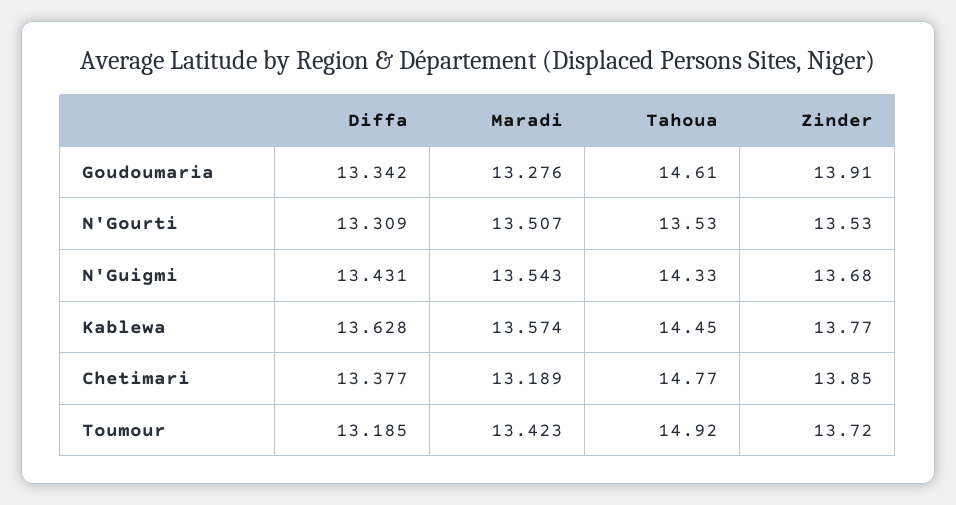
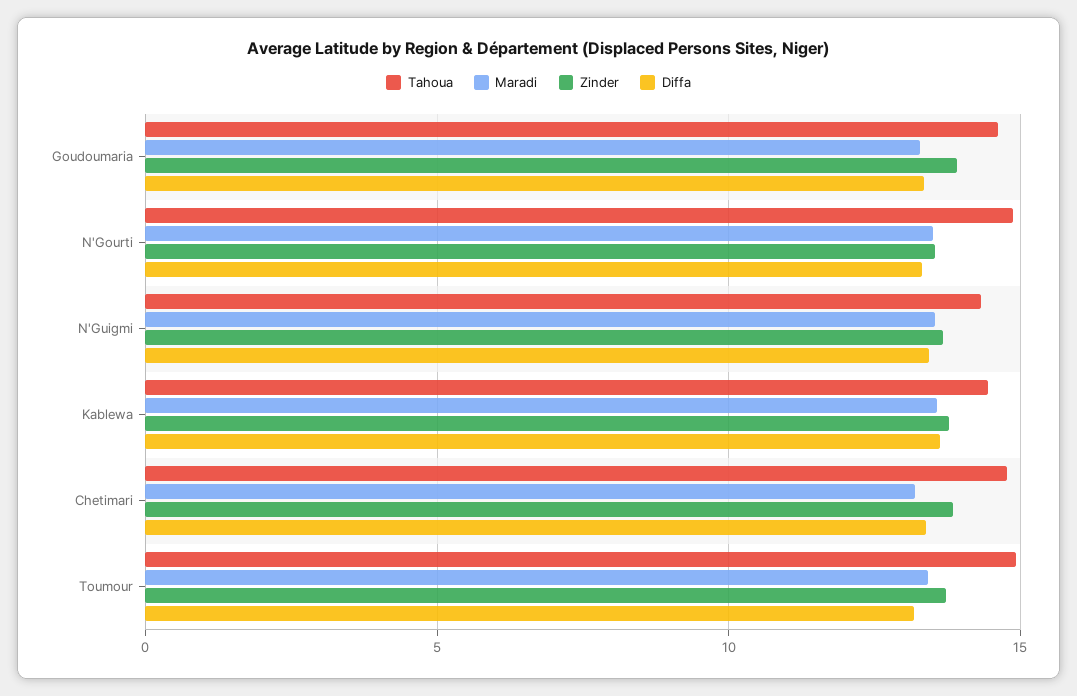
Tahoua, N'Gourti: 13.53 -> 15

